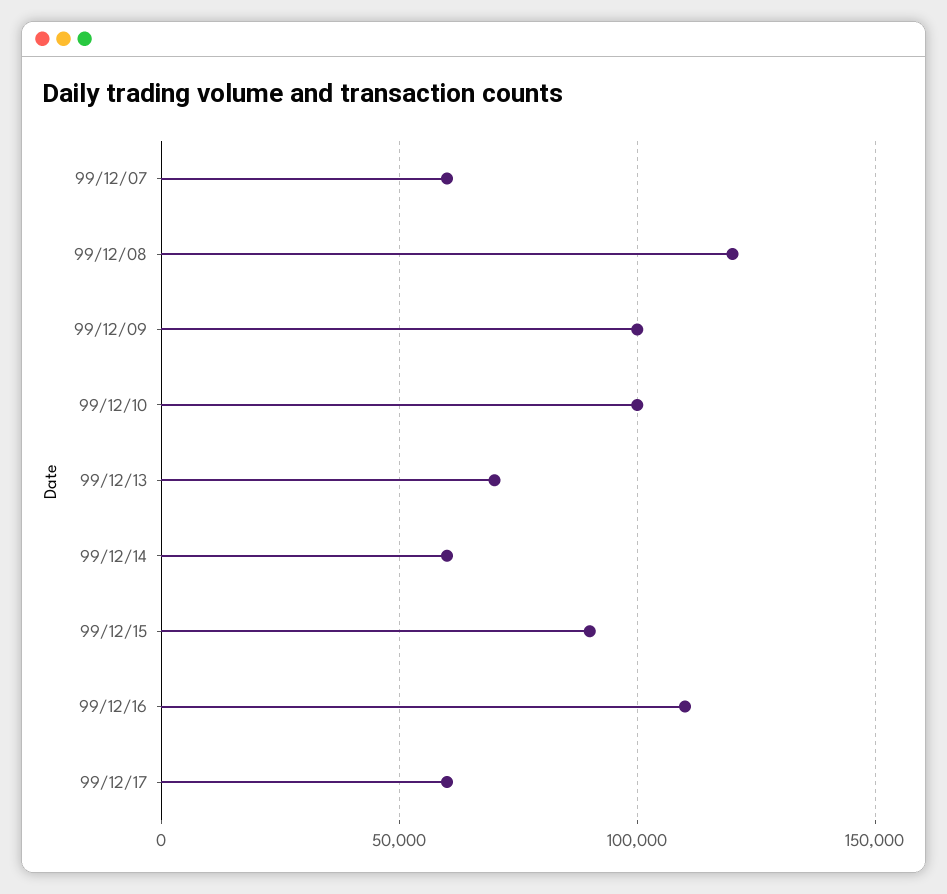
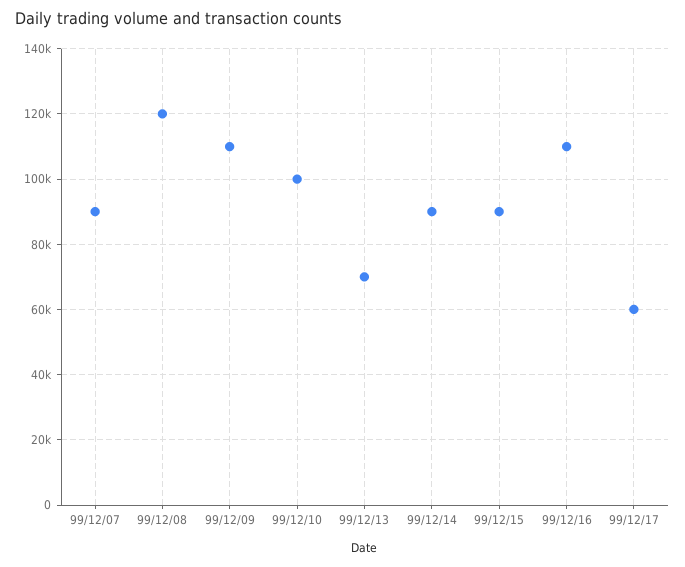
99/12/07: 60000 -> 90000
99/12/09: 100000 -> 110000
99/12/14: 60000 -> 90000

